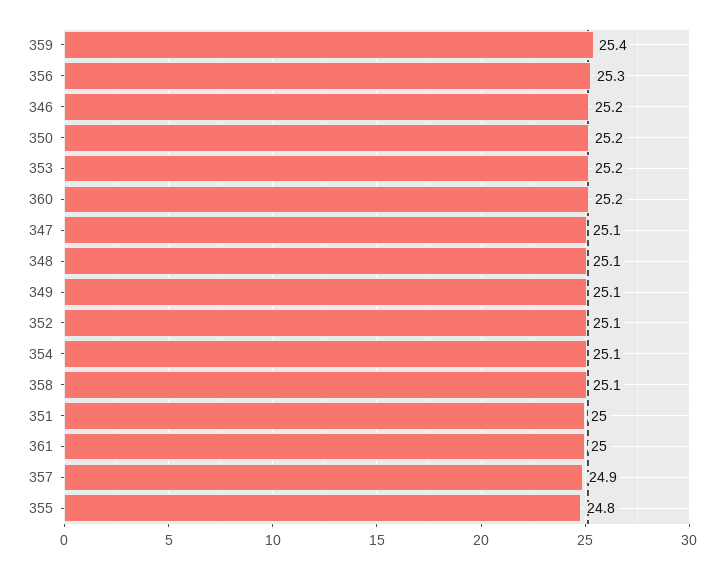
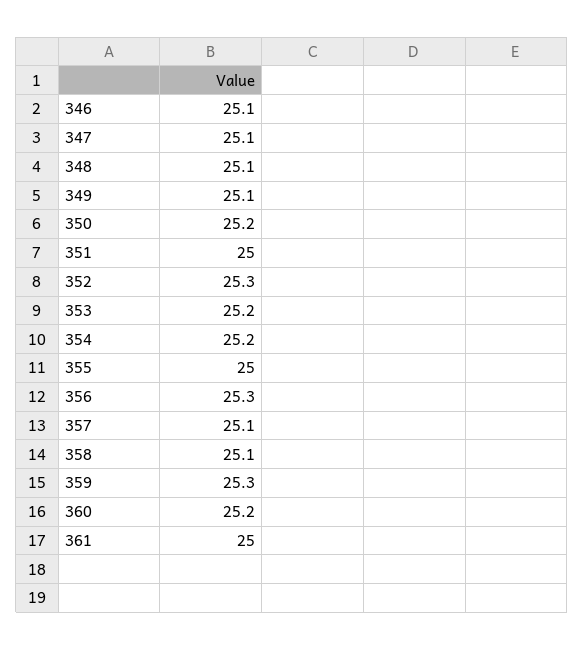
359: 25.4 -> 25.3
346: 25.2 -> 25.1
352: 25.1 -> 25.3
354: 25.1 -> 25.2
357: 24.9 -> 25.1
355: 24.8 -> 25

